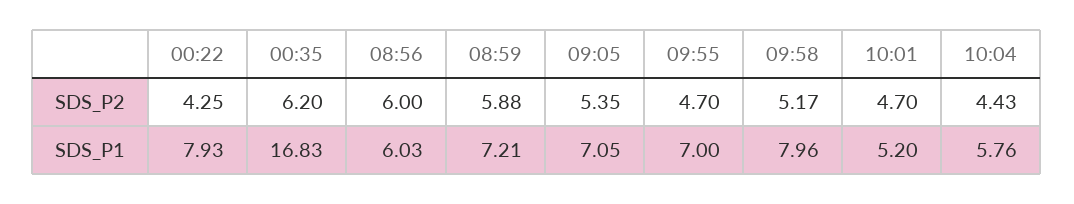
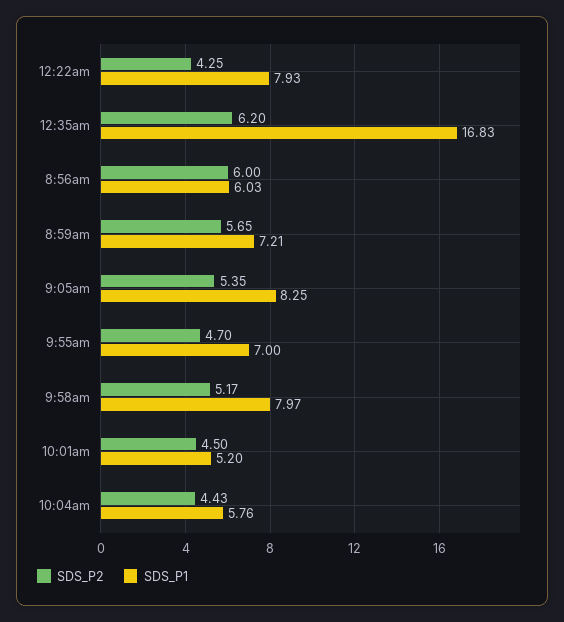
SDS_P2, 08:59: 5.88 -> 5.65
SDS_P2, 10:01: 4.7 -> 4.5
SDS_P1, 09:05: 7.05 -> 8.25
SDS_P1, 09:58: 7.96 -> 7.97

